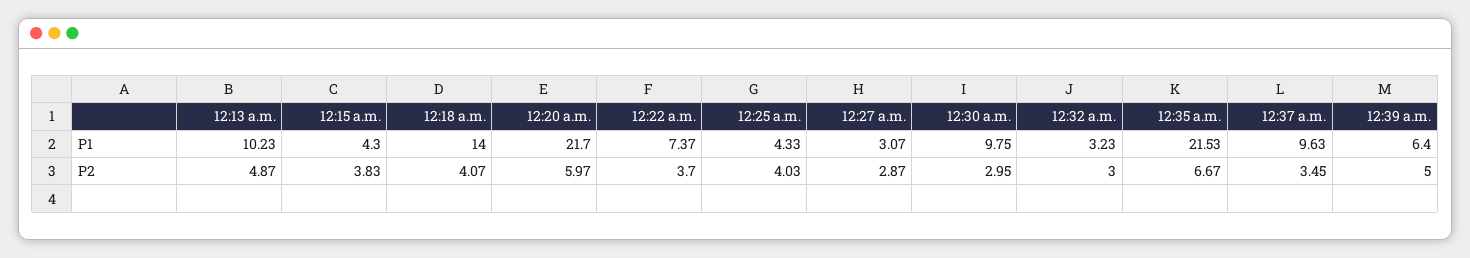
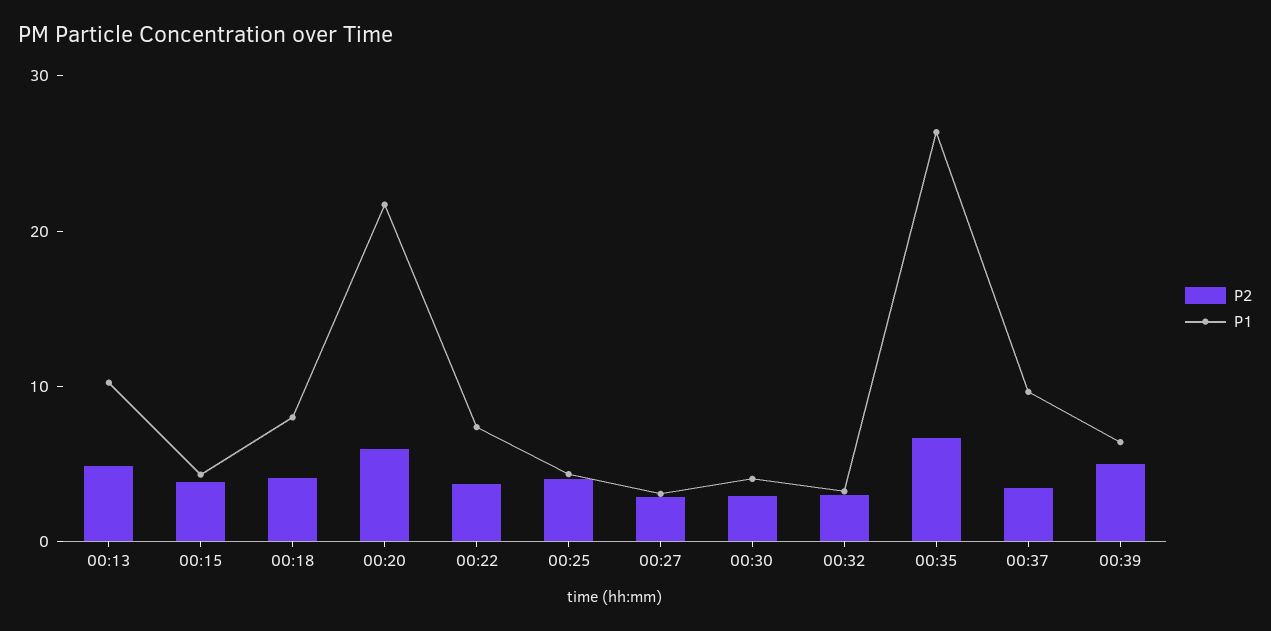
P1, 12:18 a.m.: 14 -> 8
P1, 12:30 a.m.: 9.75 -> 4
P1, 12:35 a.m.: 21.53 -> 26

